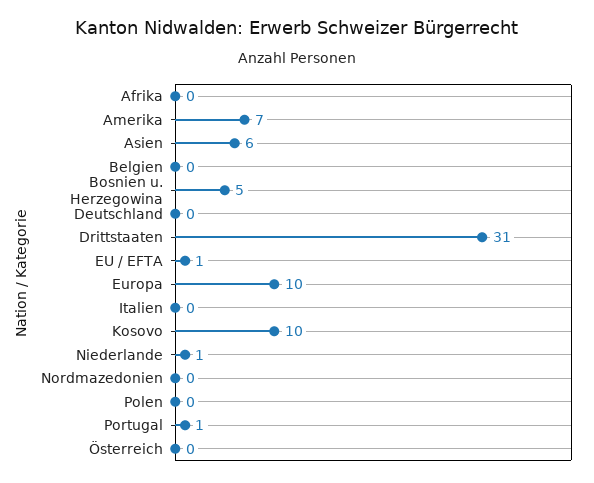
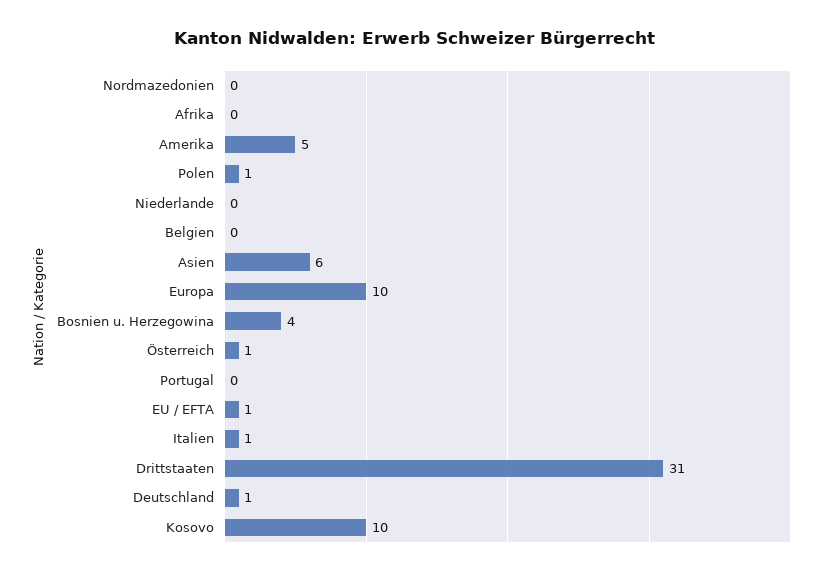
Amerika: 7 -> 5
Bosnien u. Herzegowina: 5 -> 4
Deutschland: 0 -> 1
Italien: 0 -> 1
Niederlande: 1 -> 0
Polen: 0 -> 1
Portugal: 1 -> 0
Österreich: 0 -> 1

